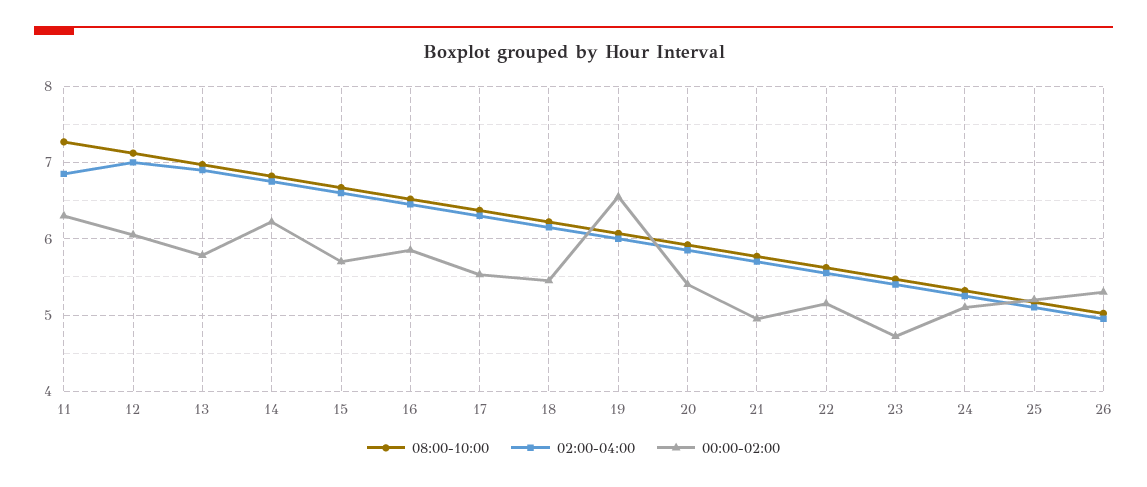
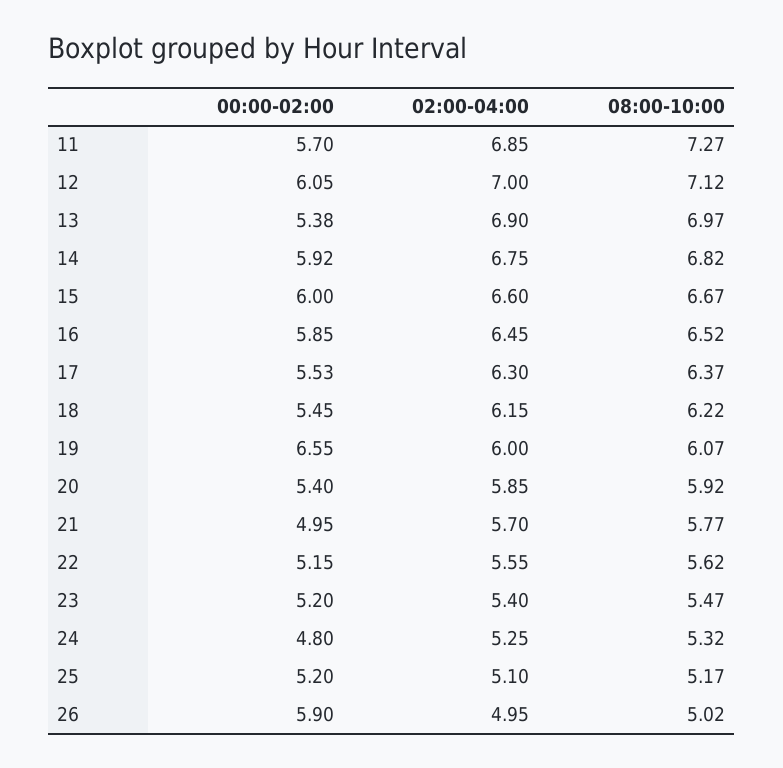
00:00-02:00, 11: 6.3 -> 5.7
00:00-02:00, 13: 5.8 -> 5.38
00:00-02:00, 14: 6.2 -> 5.92
00:00-02:00, 15: 5.7 -> 6
00:00-02:00, 23: 4.7 -> 5.2
00:00-02:00, 24: 5.1 -> 4.8
00:00-02:00, 26: 5.3 -> 5.9

